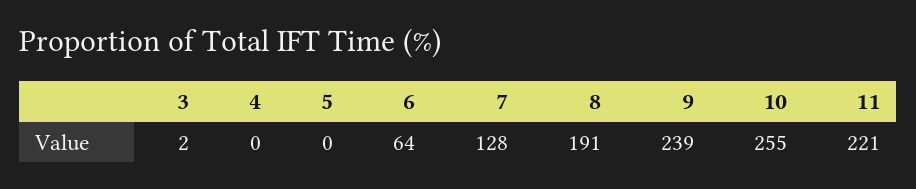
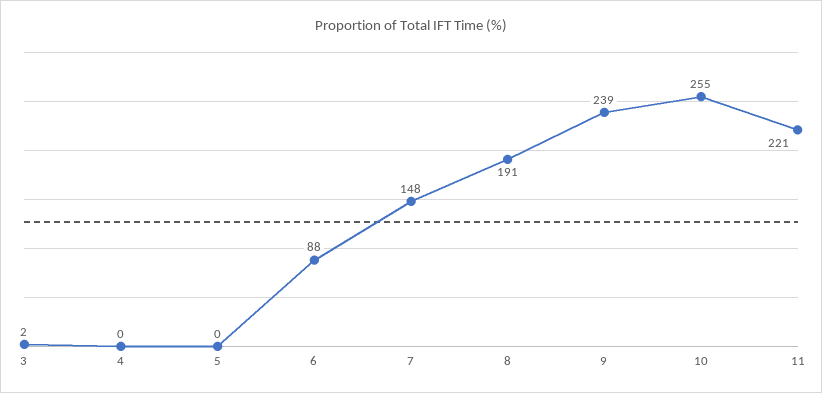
6: 64 -> 88
7: 128 -> 148

